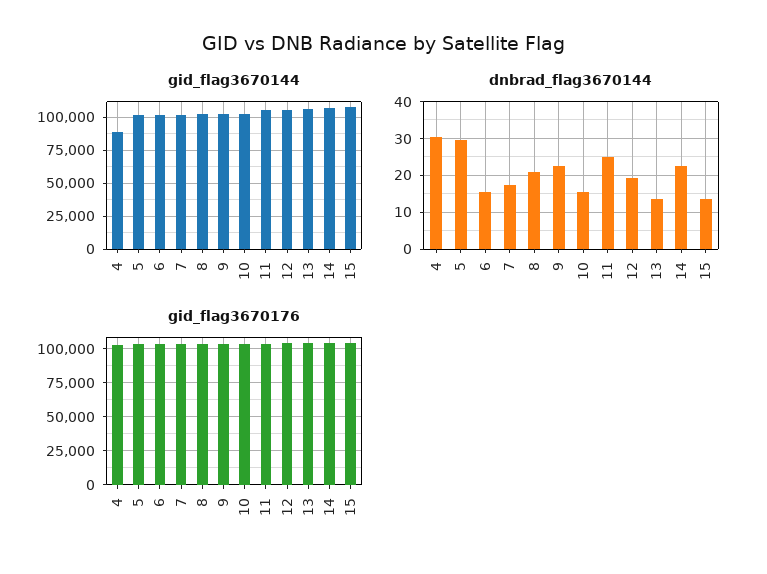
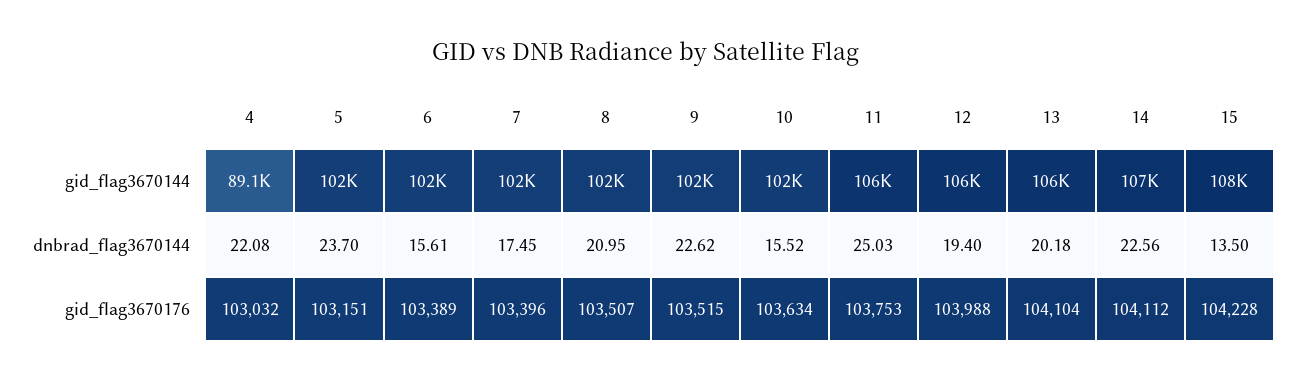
dnbrad_flag3670144, 4: 30 -> 22.08
dnbrad_flag3670144, 5: 30 -> 23.7
dnbrad_flag3670144, 13: 14 -> 20.18

